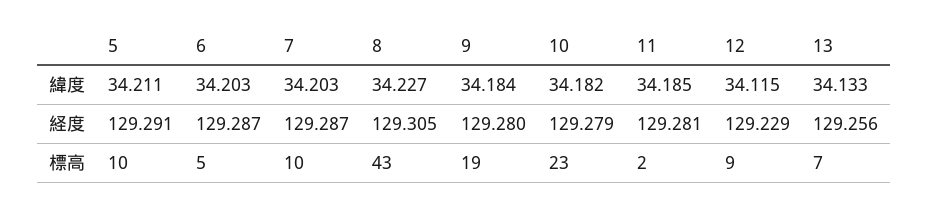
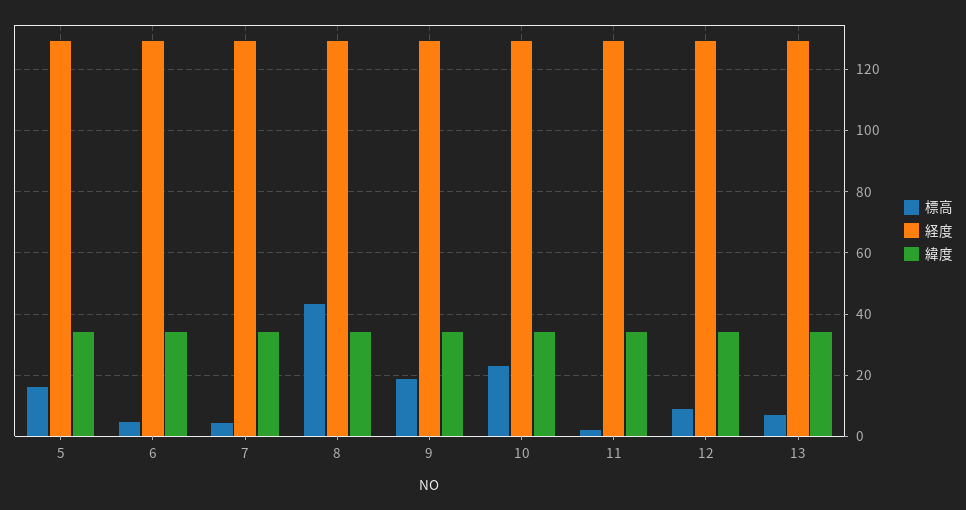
標高, 5: 10 -> 16
標高, 7: 10 -> 4

